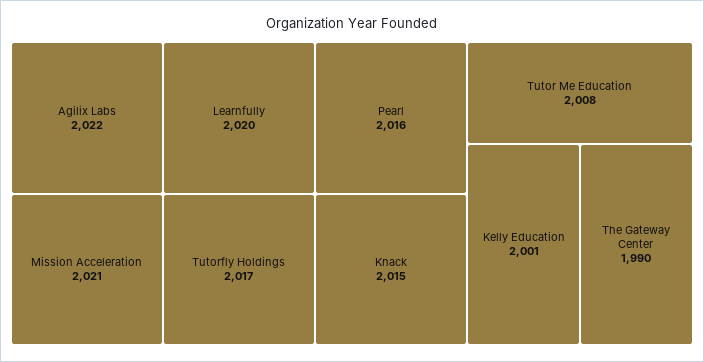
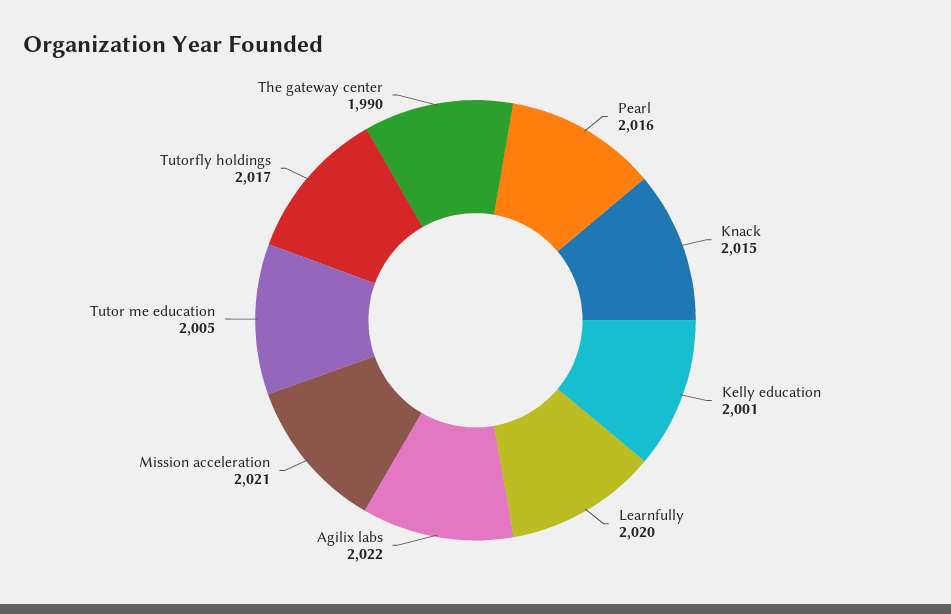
Tutor Me Education: 2008 -> 2005

